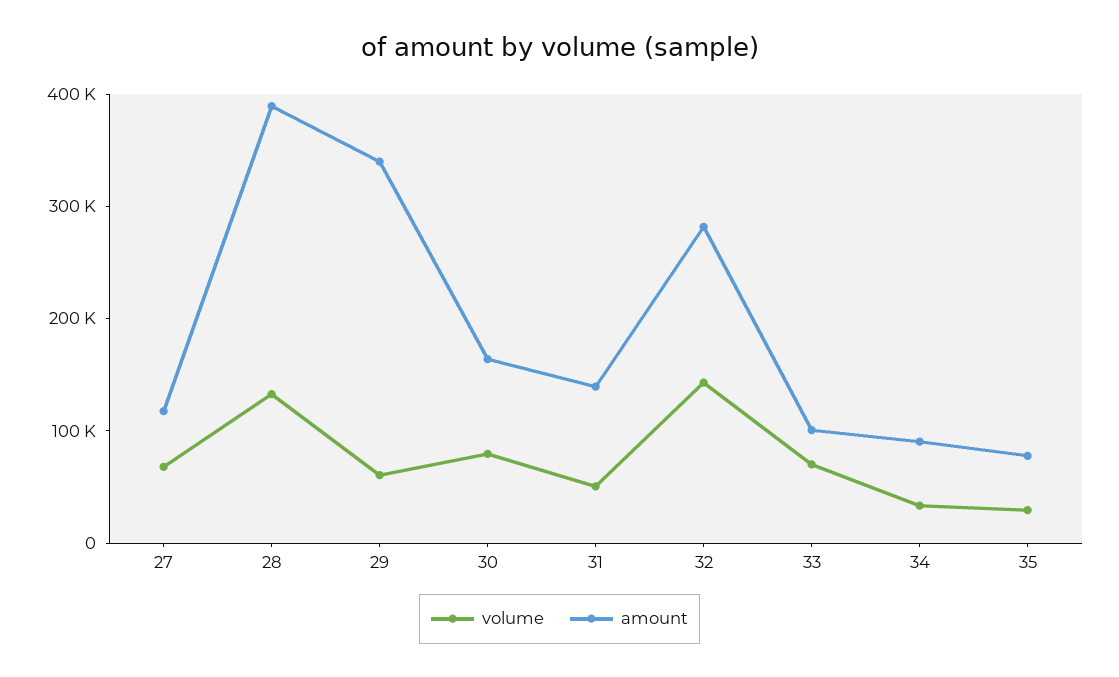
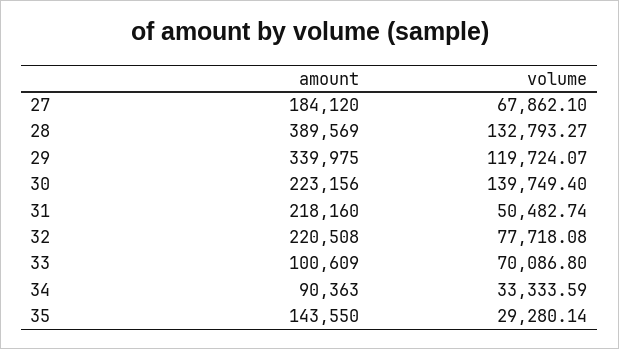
amount, 27: 120000 -> 184120
volume, 29: 60000 -> 119724.07
volume, 30: 80000 -> 139749.4
amount, 30: 160000 -> 223156
amount, 31: 140000 -> 218160
volume, 32: 140000 -> 77718.08
amount, 32: 280000 -> 220508
amount, 35: 80000 -> 143550

